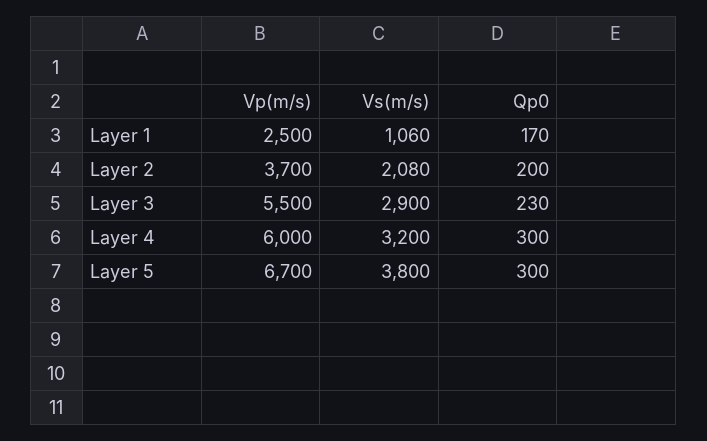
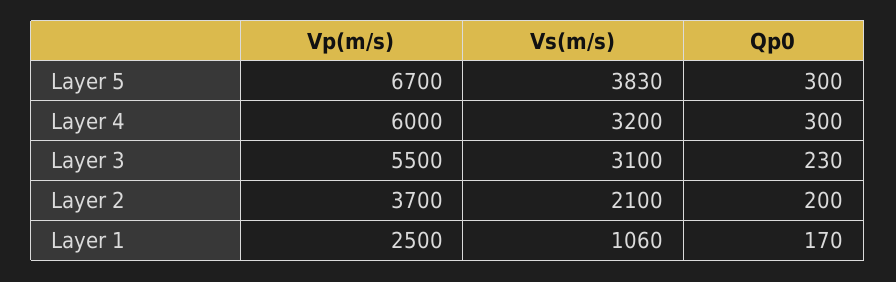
Vs(m/s), Layer 2: 2080 -> 2100
Vs(m/s), Layer 3: 2900 -> 3100
Vs(m/s), Layer 5: 3800 -> 3830

